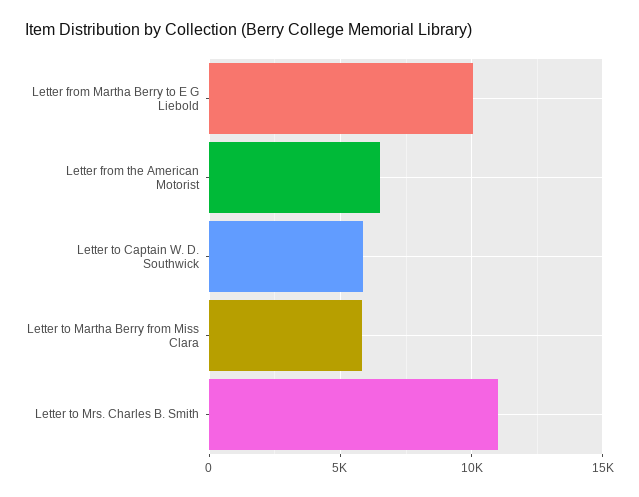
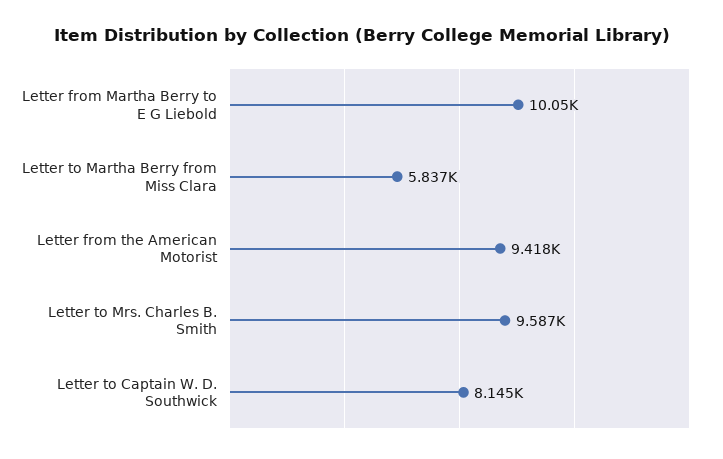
Letter from the American Motorist: 6500 -> 9418
Letter to Captain W. D. Southwick: 6000 -> 8145
Letter to Mrs. Charles B. Smith: 11000 -> 9587

